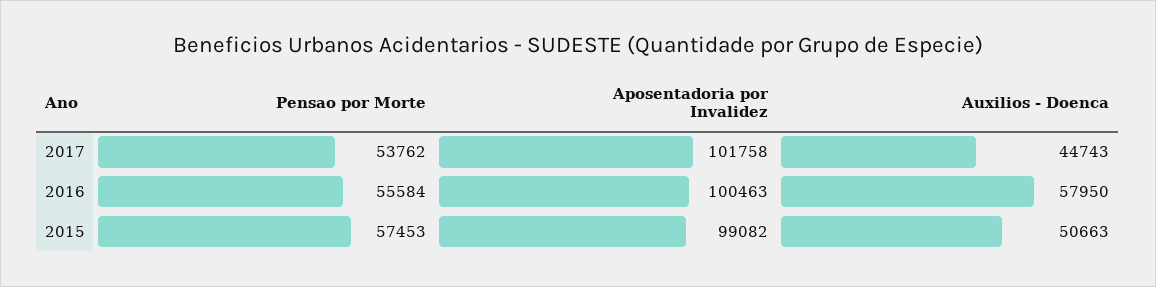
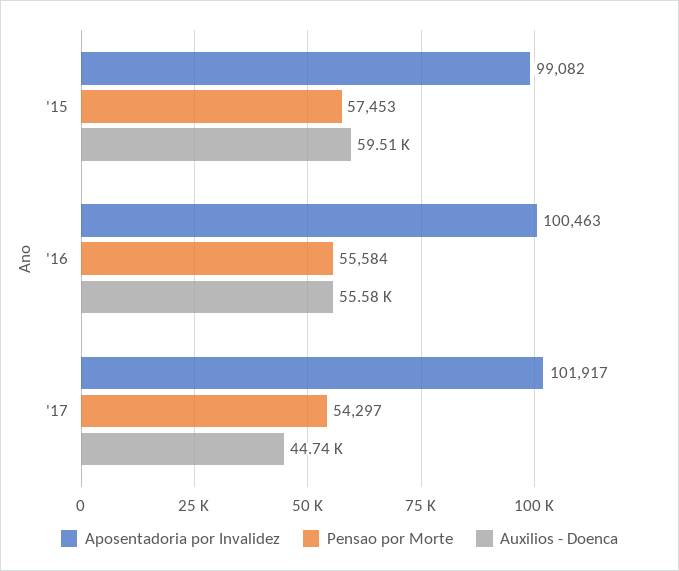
Pensao por Morte, 2017: 53762 -> 54297
Aposentadoria por Invalidez, 2017: 101758 -> 101917
Auxilios - Doenca, 2016: 57950 -> 55580
Auxilios - Doenca, 2015: 50663 -> 59510

